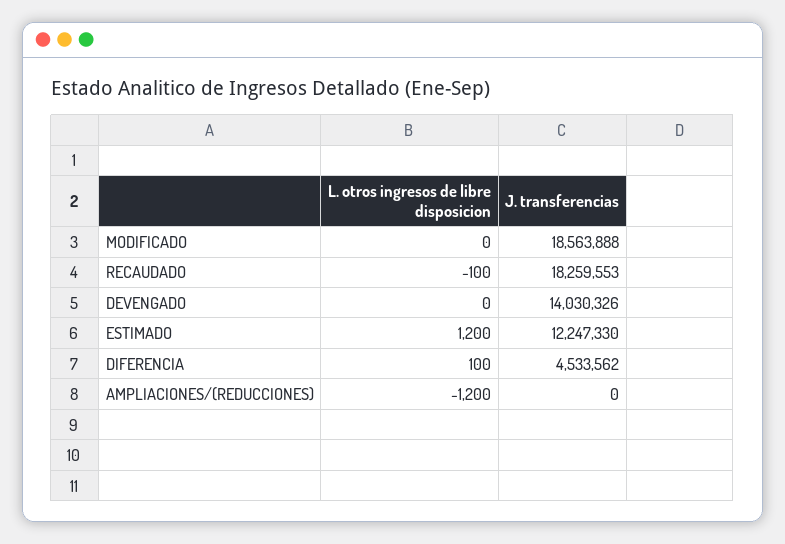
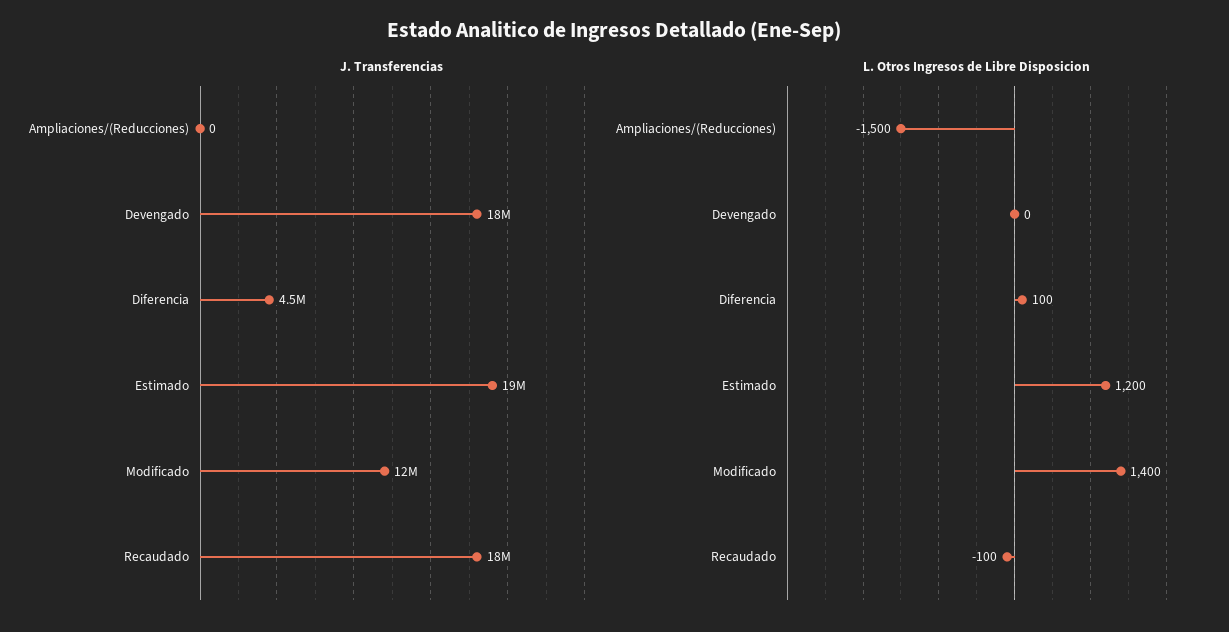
L. otros ingresos de libre disposicion, MODIFICADO: 0 -> 1400
J. transferencias, MODIFICADO: 18563888 -> 12000000
J. transferencias, DEVENGADO: 14030326 -> 18000000
J. transferencias, ESTIMADO: 12247330 -> 19000000
L. otros ingresos de libre disposicion, AMPLIACIONES/(REDUCCIONES): -1200 -> -1500

